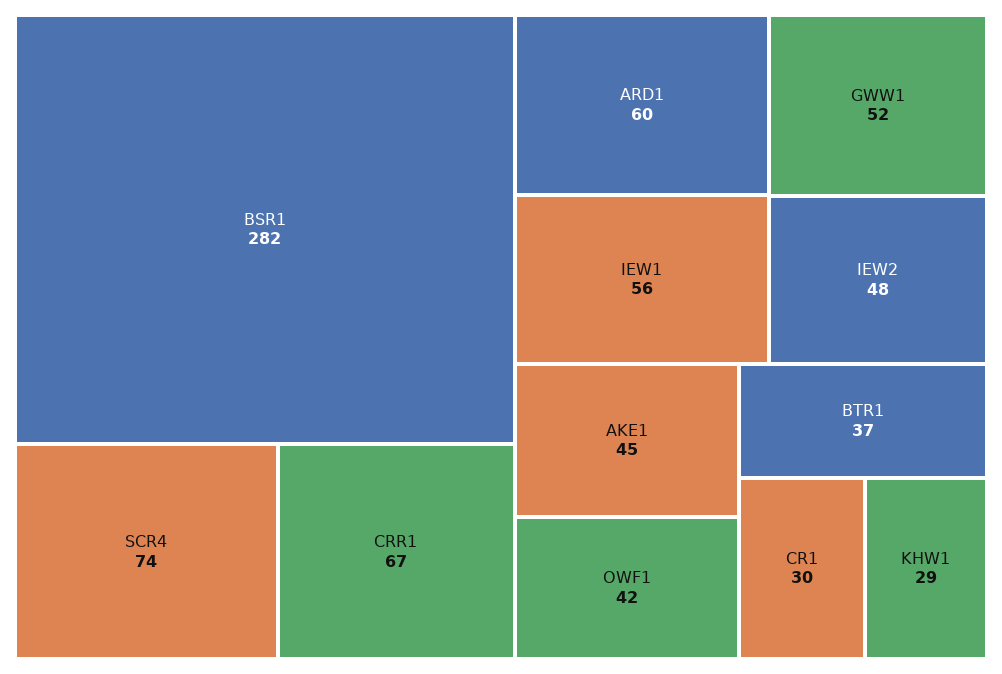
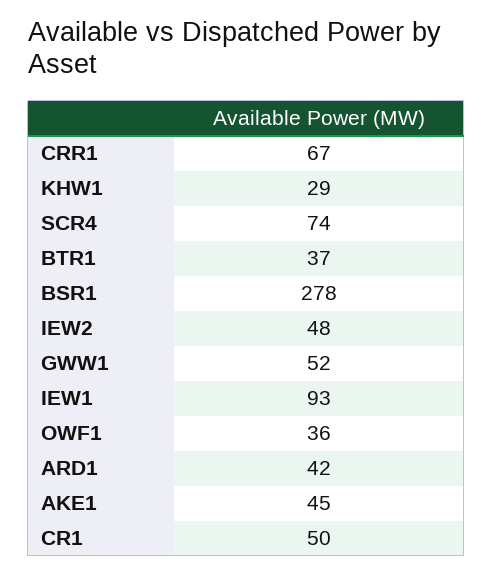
BSR1: 282 -> 278
ARD1: 60 -> 42
IEW1: 56 -> 93
OWF1: 42 -> 36
CR1: 30 -> 50

